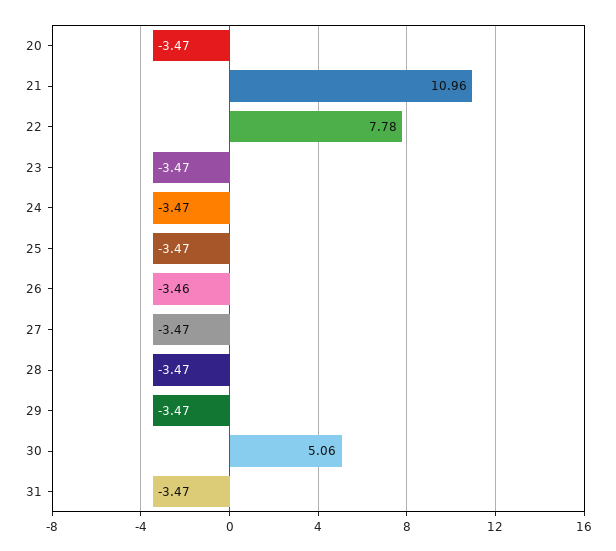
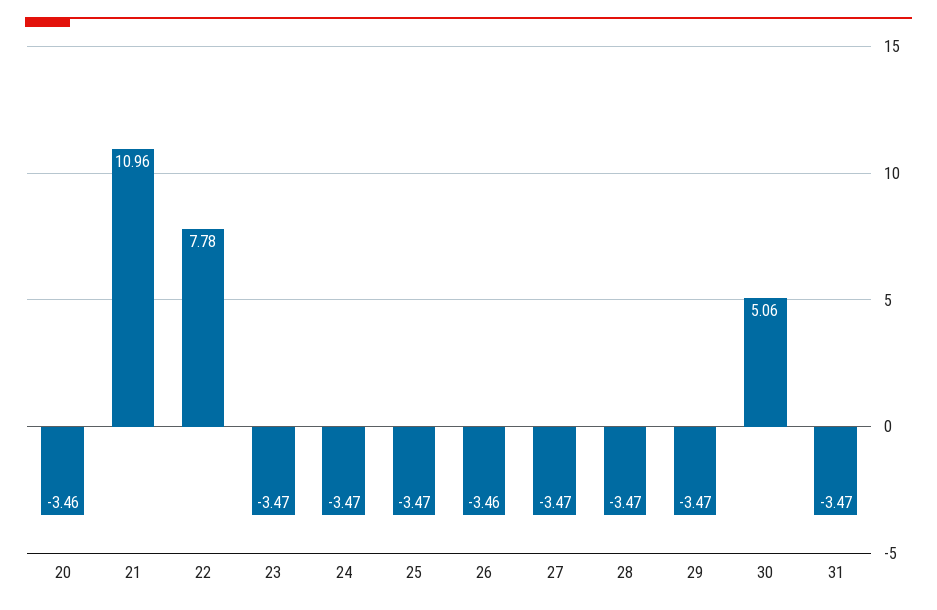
20: -3.47 -> -3.46

